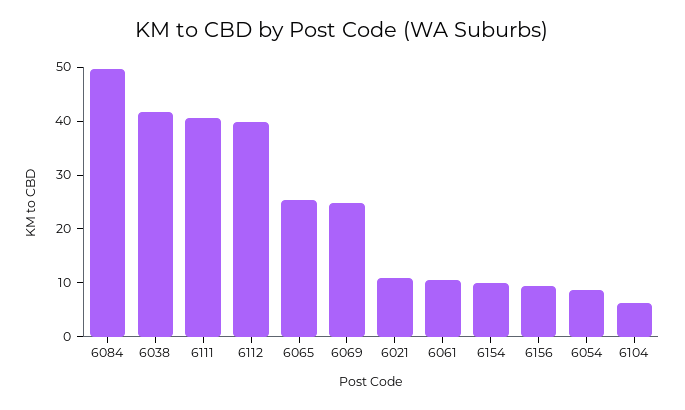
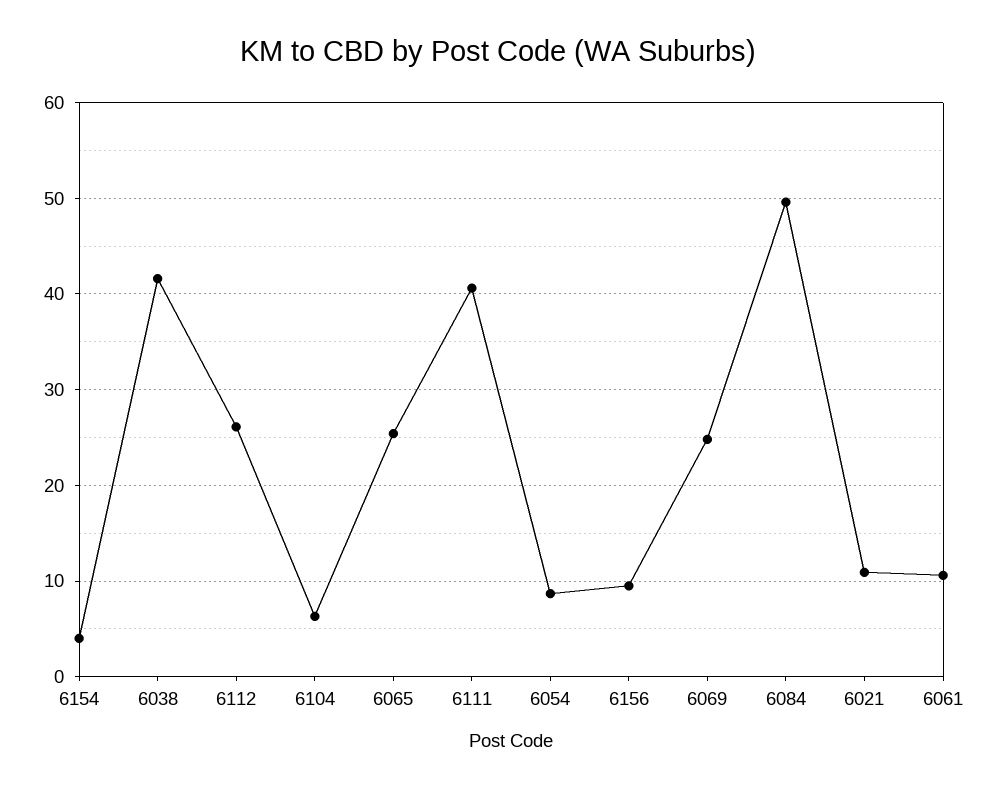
6112: 40 -> 26
6154: 10 -> 4

